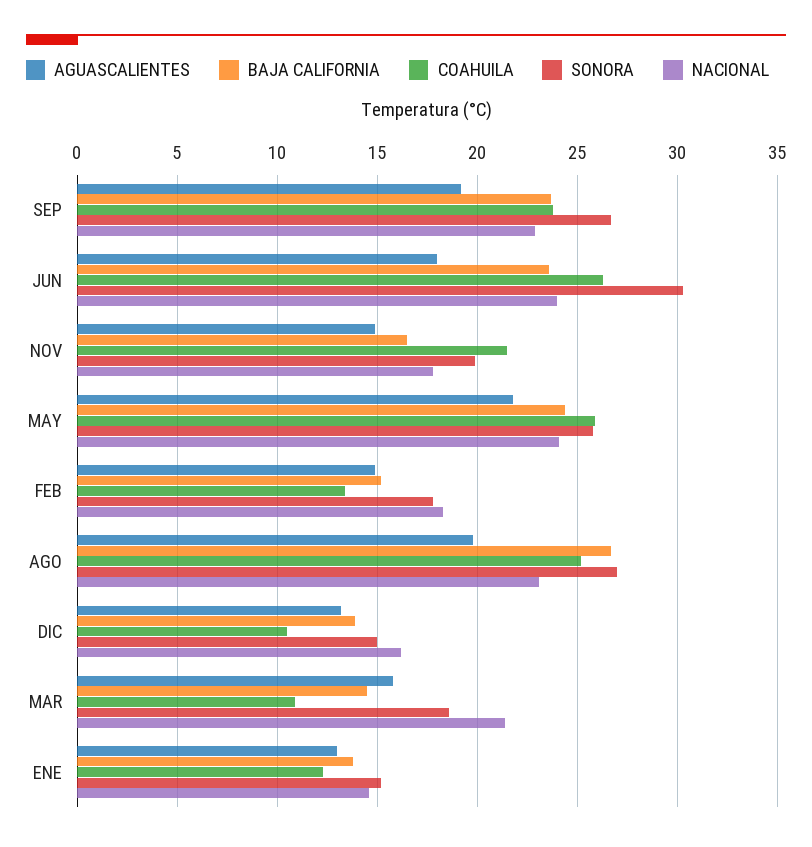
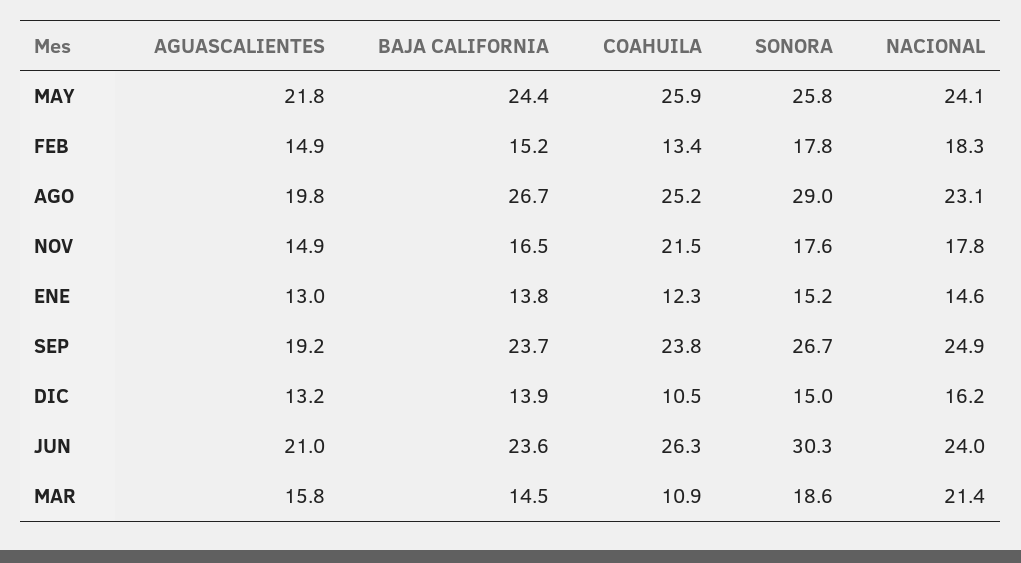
NACIONAL, SEP: 23 -> 24.9
AGUASCALIENTES, JUN: 18 -> 21
SONORA, NOV: 20 -> 17.6
SONORA, AGO: 27 -> 29

